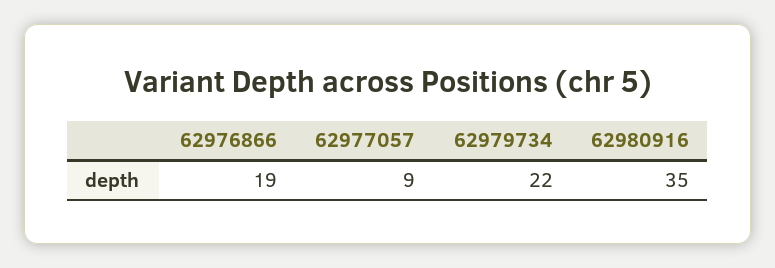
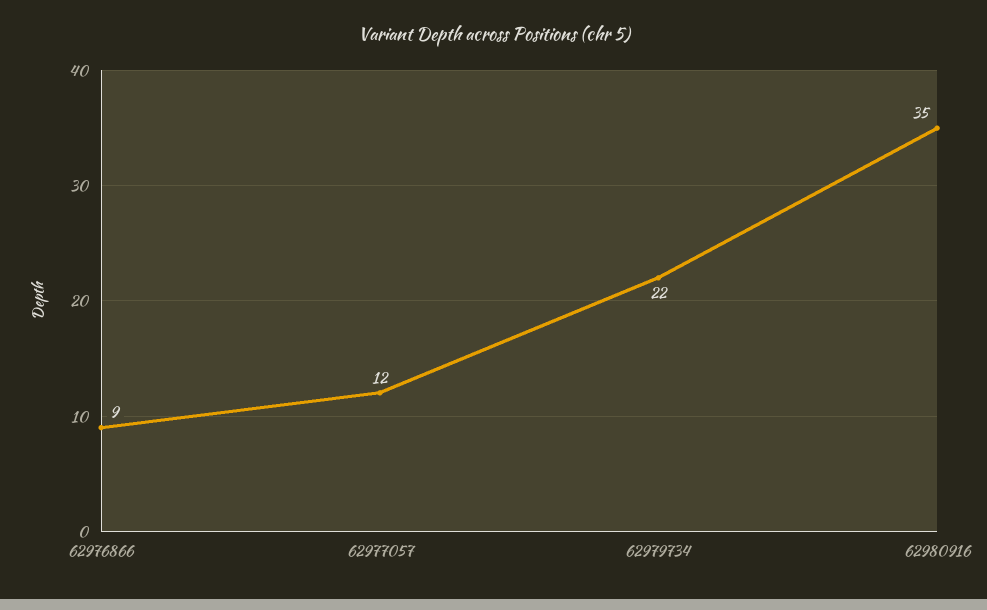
62976866: 19 -> 9
62977057: 9 -> 12

